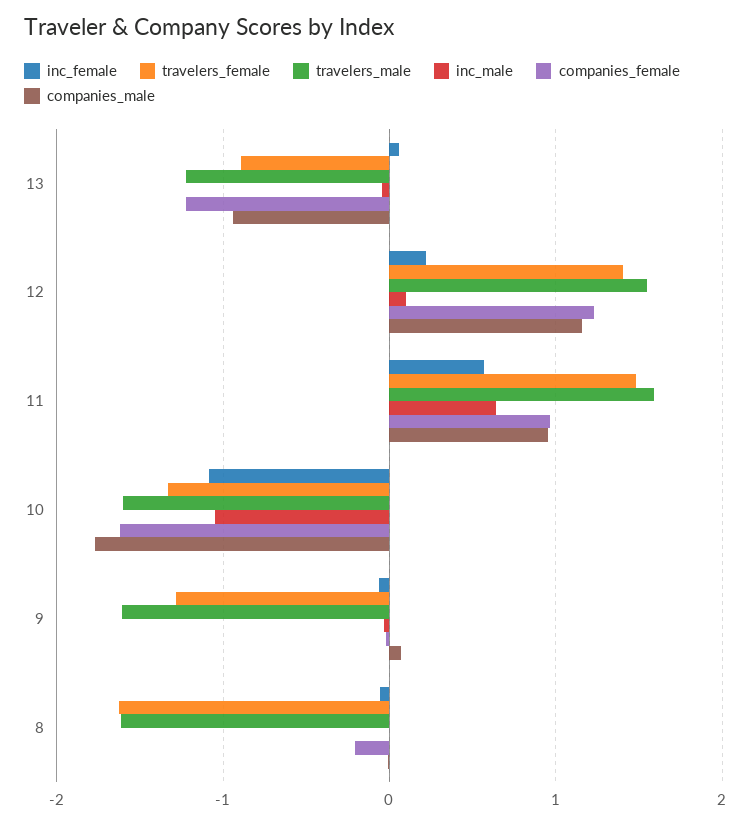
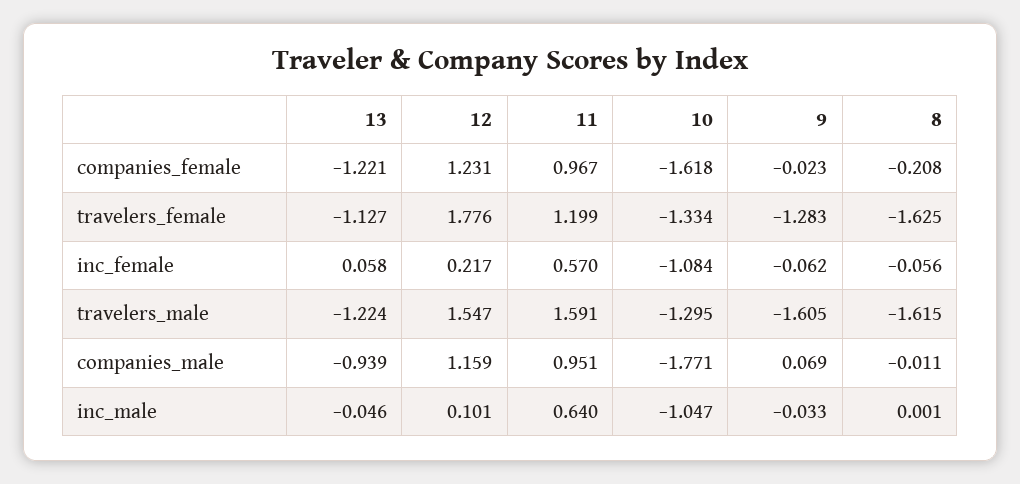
travelers_female, 13: -0.9 -> -1.127
travelers_female, 12: 1.4 -> 1.776
travelers_female, 11: 1.5 -> 1.199
travelers_male, 10: -1.6 -> -1.295

